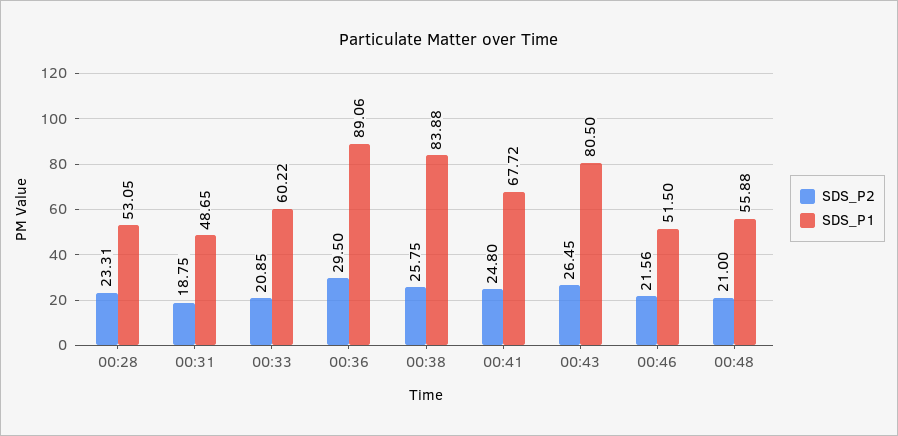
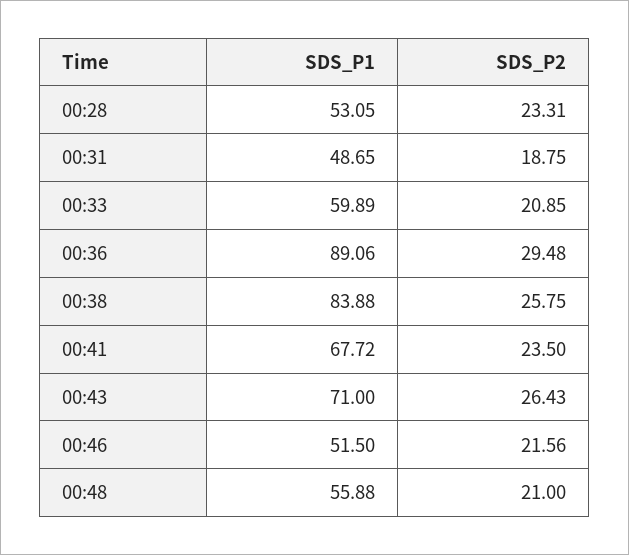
SDS_P1, 00:33: 60.22 -> 59.89
SDS_P2, 00:36: 29.5 -> 29.48
SDS_P2, 00:41: 24.8 -> 23.5
SDS_P2, 00:43: 26.45 -> 26.43
SDS_P1, 00:43: 80.5 -> 71

